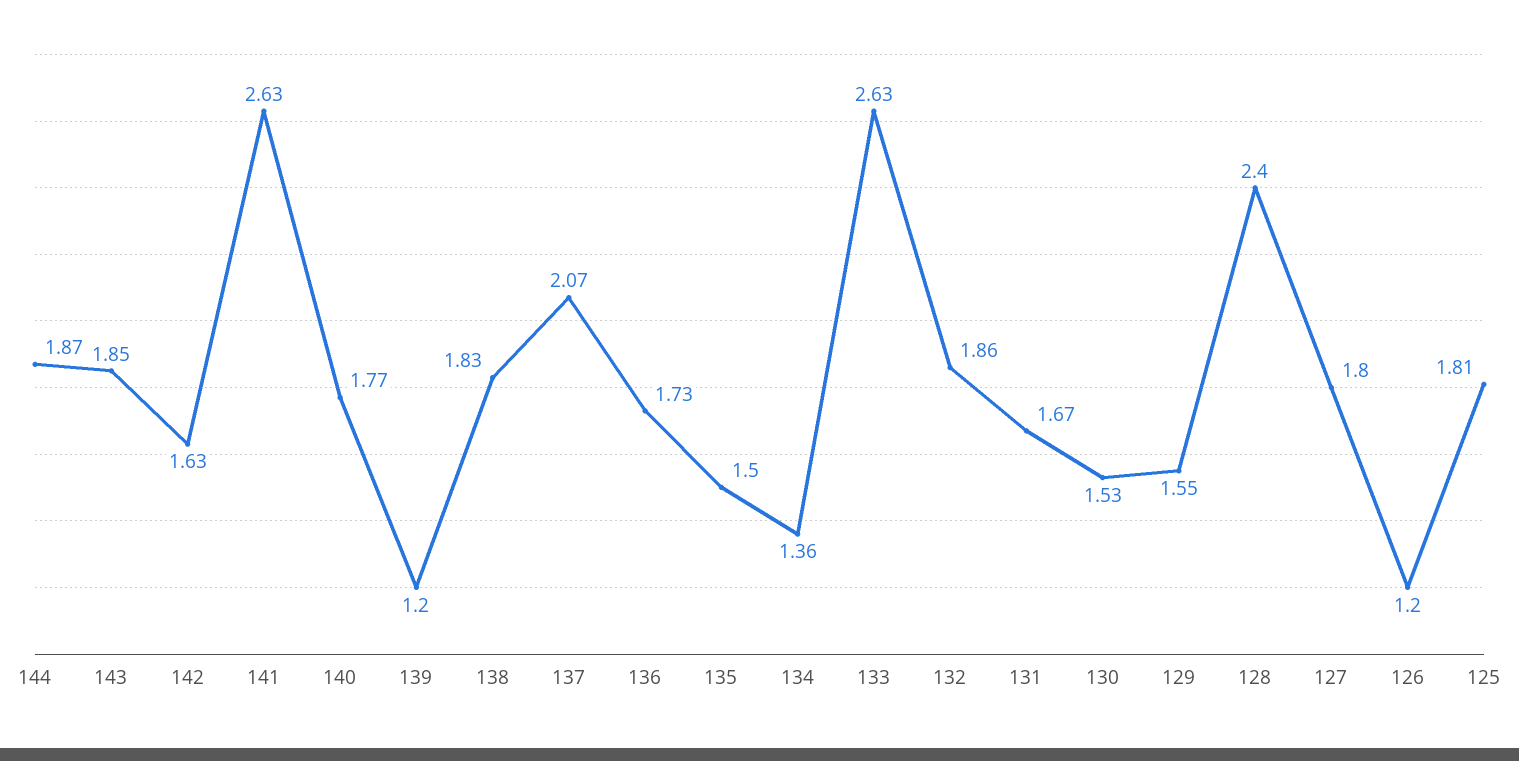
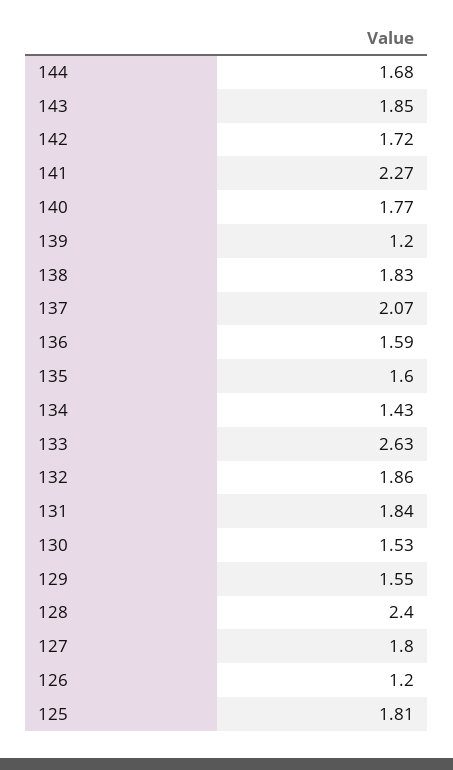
144: 1.87 -> 1.68
142: 1.63 -> 1.72
141: 2.63 -> 2.27
136: 1.73 -> 1.59
135: 1.5 -> 1.6
134: 1.36 -> 1.43
131: 1.67 -> 1.84

